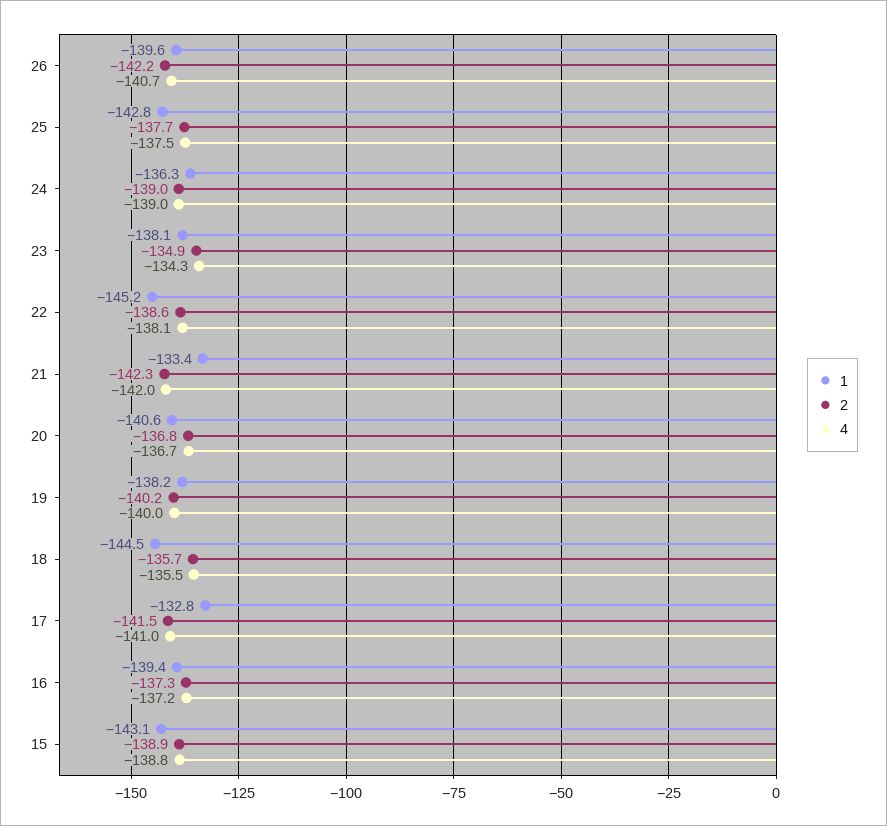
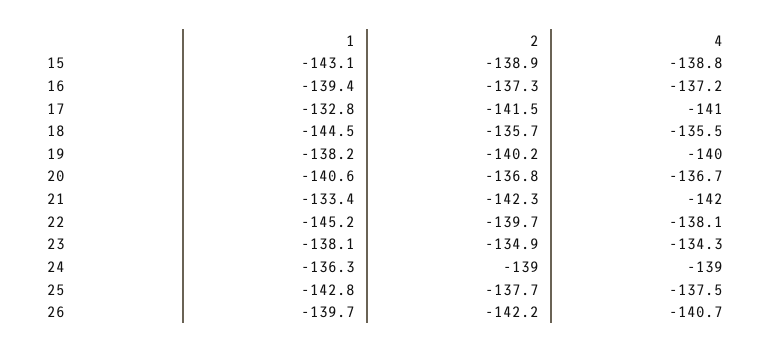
1, 26: -139.6 -> -139.7
2, 22: -138.6 -> -139.7

